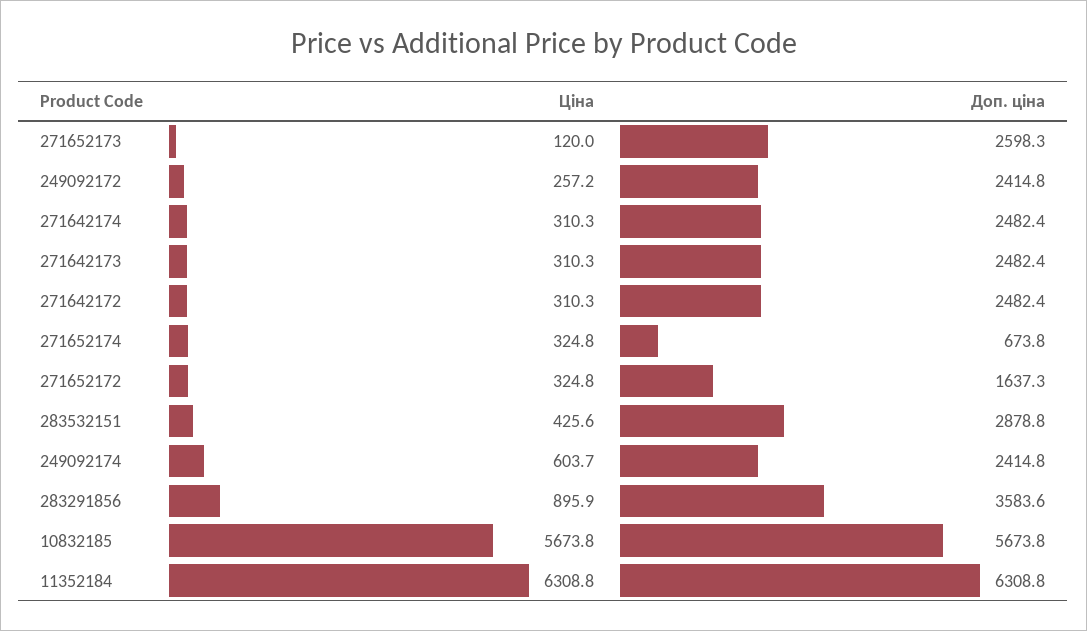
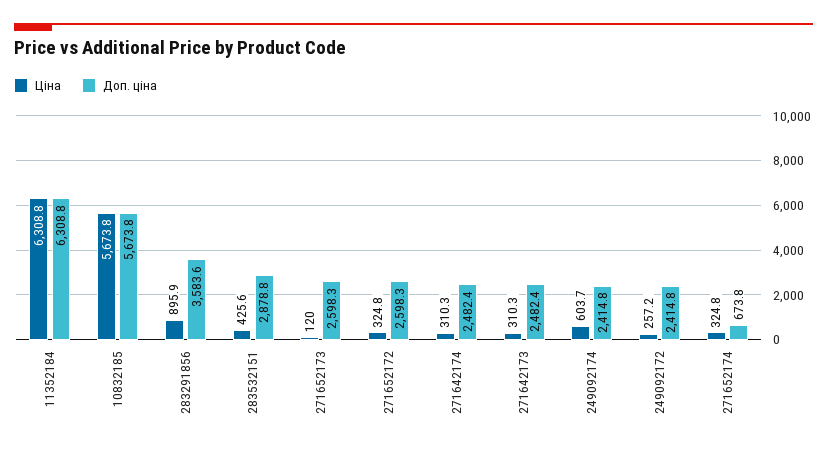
Ціна, 271642172: 310.3 -> none
Доп. ціна, 271642172: 2482.4 -> none
Доп. ціна, 271652172: 1637.3 -> 2598.3

